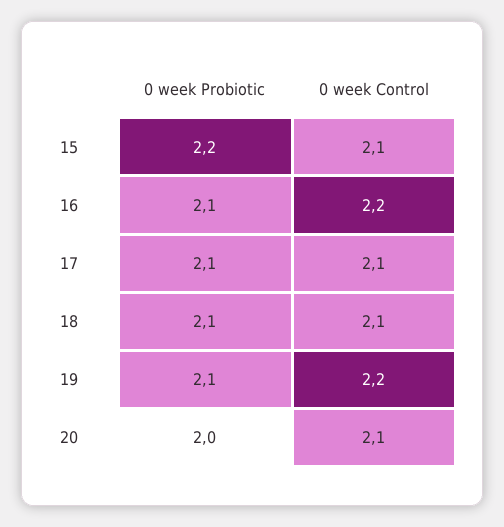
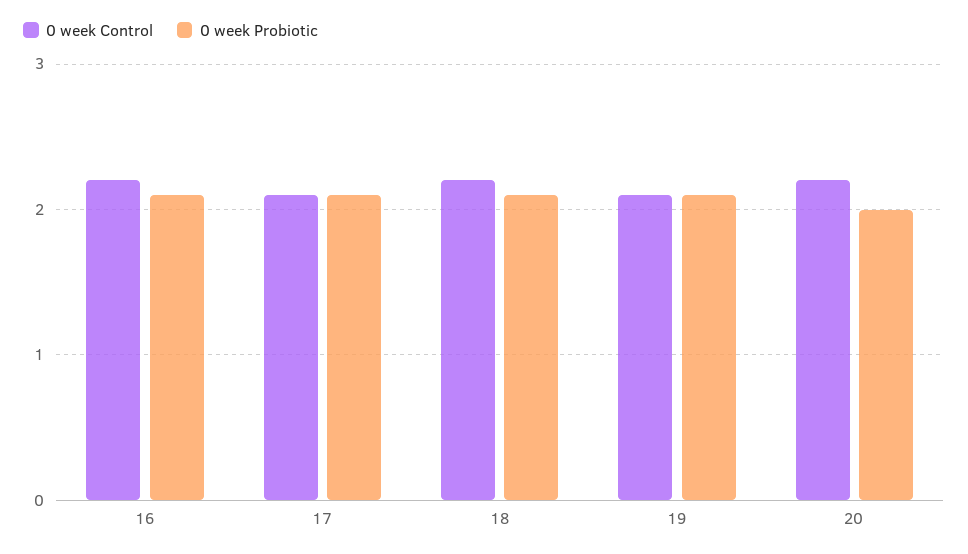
0 week Probiotic, 15: 2.2 -> none
0 week Control, 15: 2.1 -> none
0 week Control, 18: 2.1 -> 2.2
0 week Control, 19: 2.2 -> 2.1
0 week Control, 20: 2.1 -> 2.2

